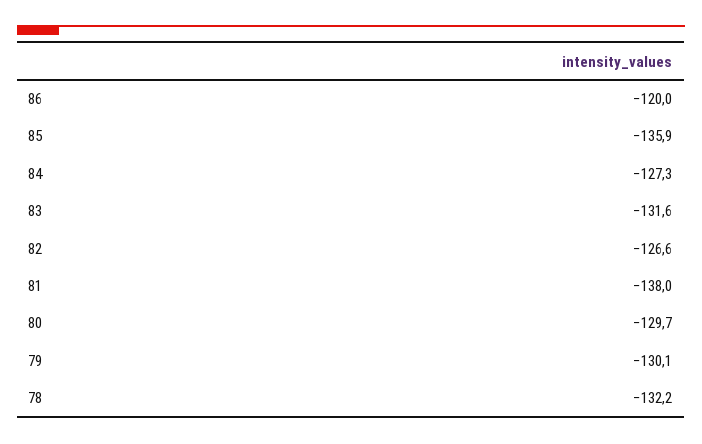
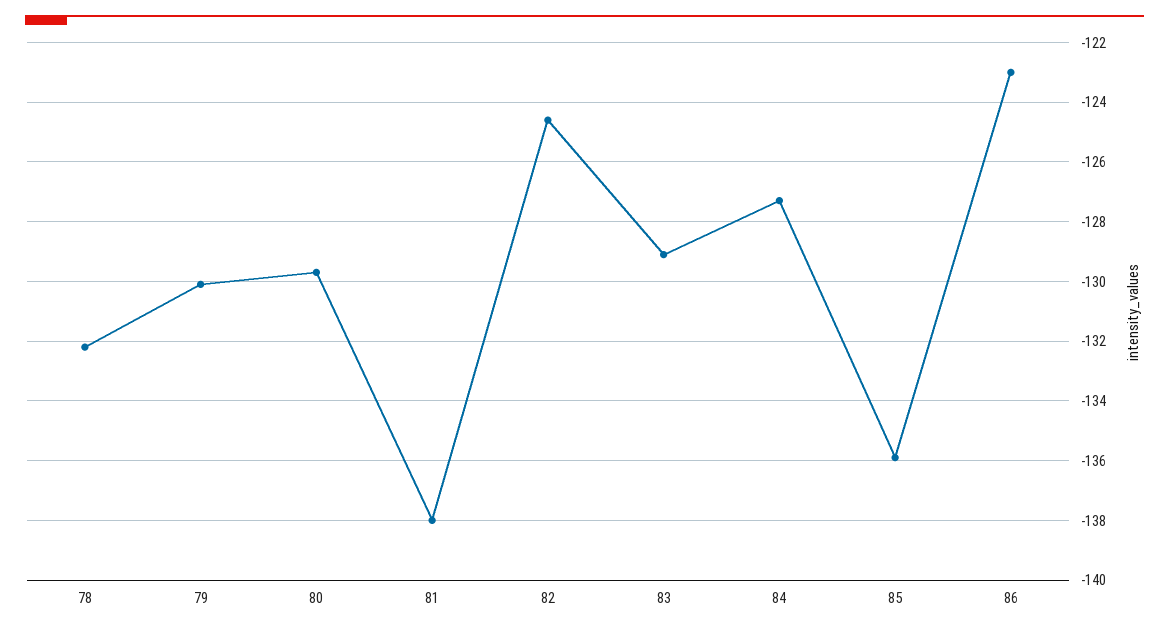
86: -120 -> -123
83: -131.6 -> -129
82: -126.6 -> -124.5

